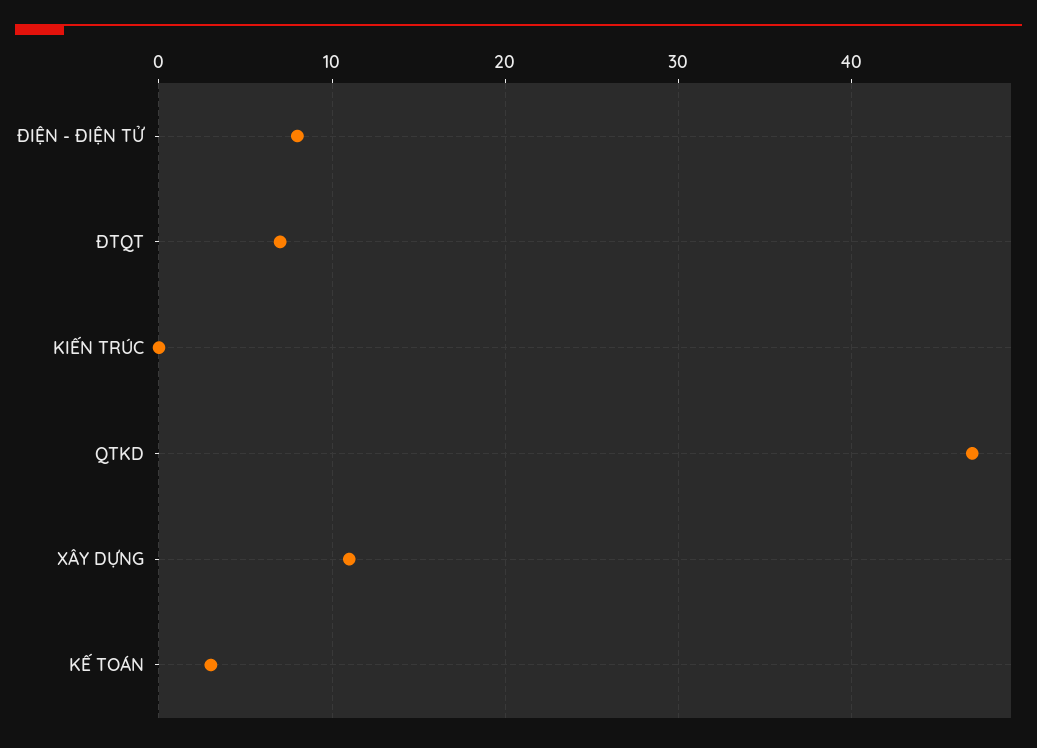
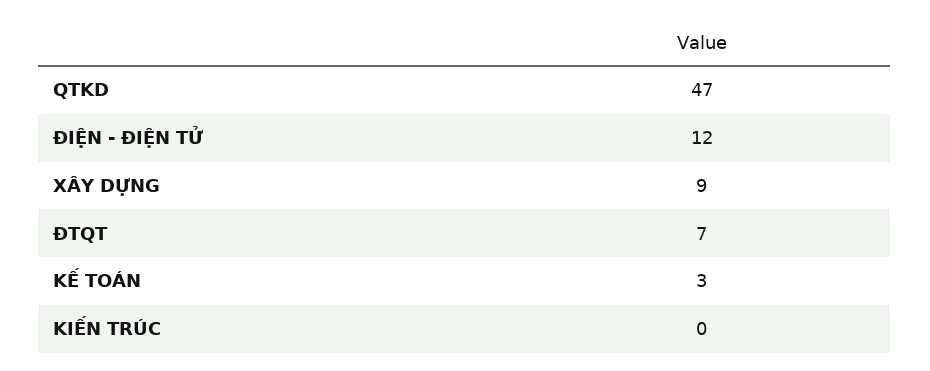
ĐIỆN - ĐIỆN TỬ: 8 -> 12
XÂY DỰNG: 11 -> 9

